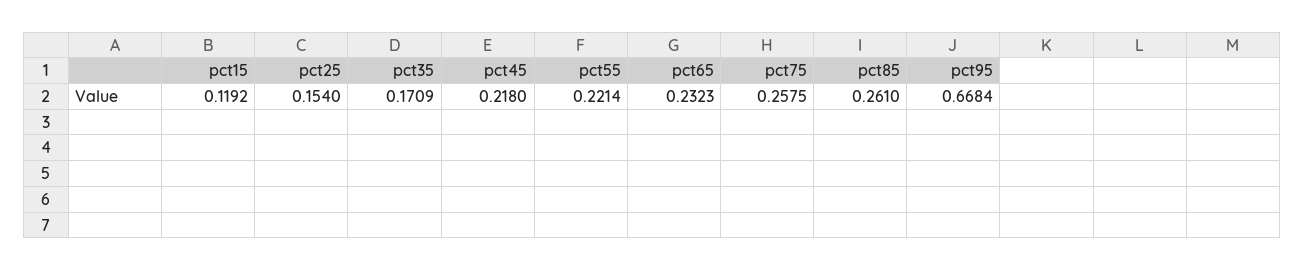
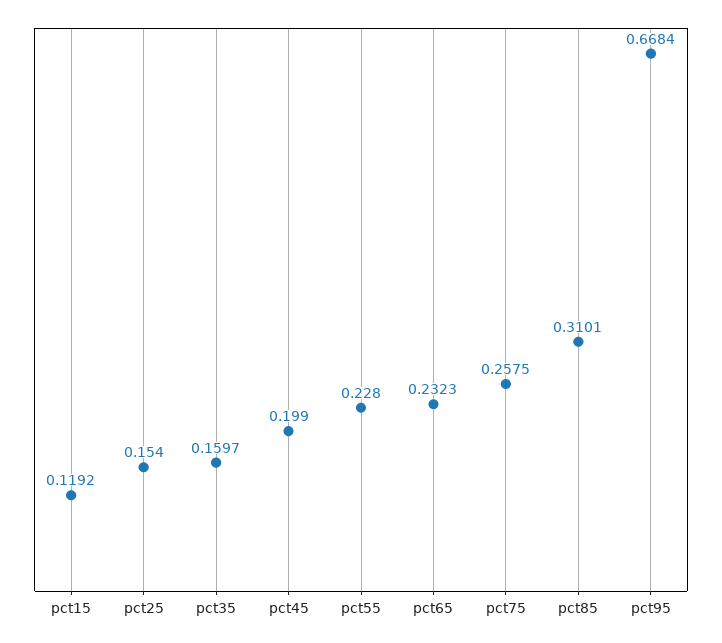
pct35: 0.1709 -> 0.1597
pct45: 0.218 -> 0.199
pct55: 0.2214 -> 0.228
pct85: 0.261 -> 0.3101

